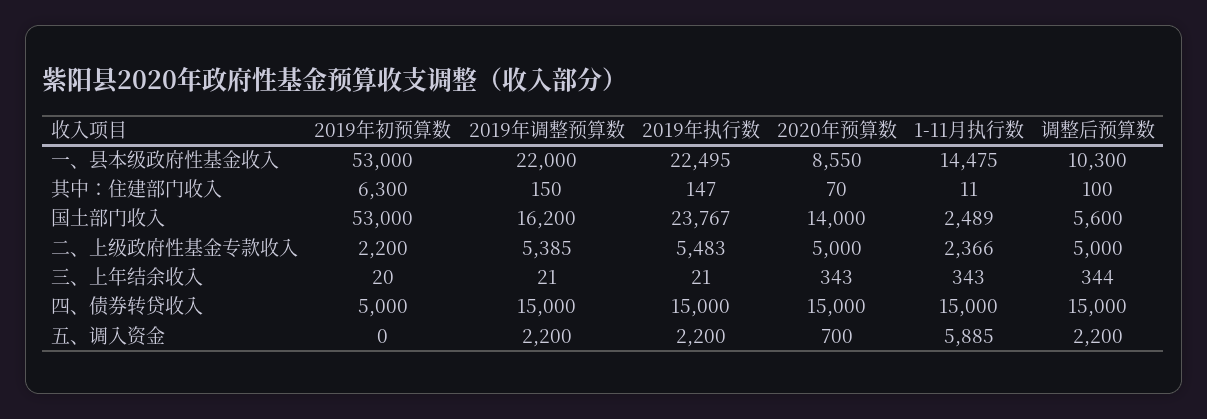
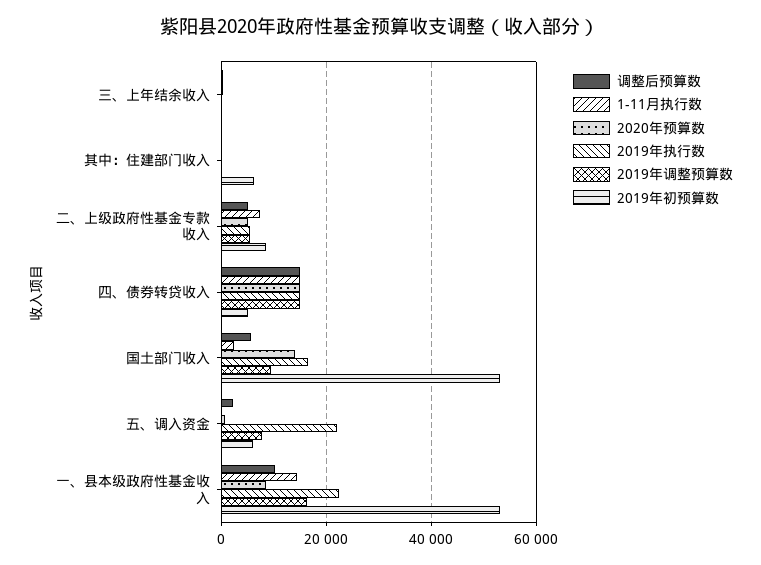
2019年调整预算数, 一、县本级政府性基金收入: 22000 -> 16000
2019年调整预算数, 国土部门收入: 16200 -> 10000
2019年执行数, 国土部门收入: 23767 -> 16000
2019年初预算数, 二、上级政府性基金专款收入: 2200 -> 8000
1-11月执行数, 二、上级政府性基金专款收入: 2366 -> 8000
2019年初预算数, 五、调入资金: 0 -> 6000
2019年调整预算数, 五、调入资金: 2200 -> 8000
2019年执行数, 五、调入资金: 2200 -> 22000
1-11月执行数, 五、调入资金: 5885 -> 0

